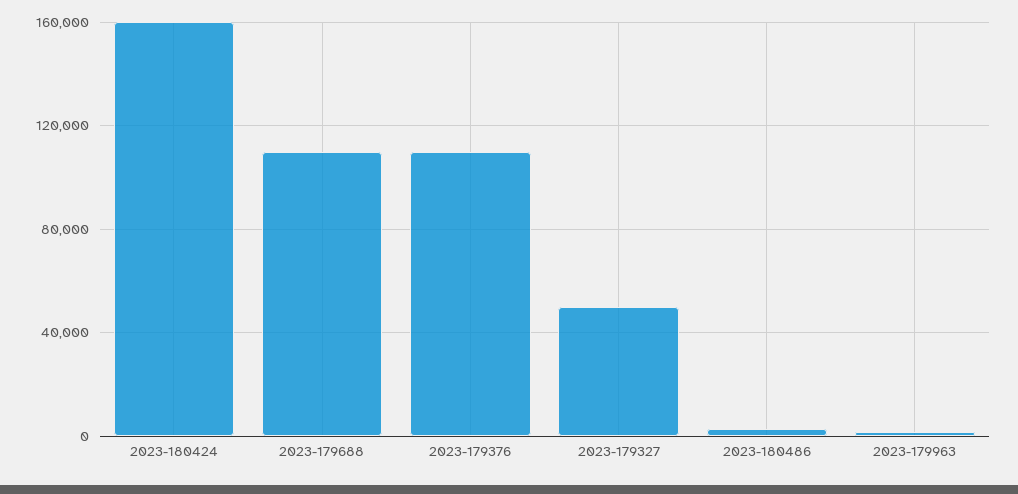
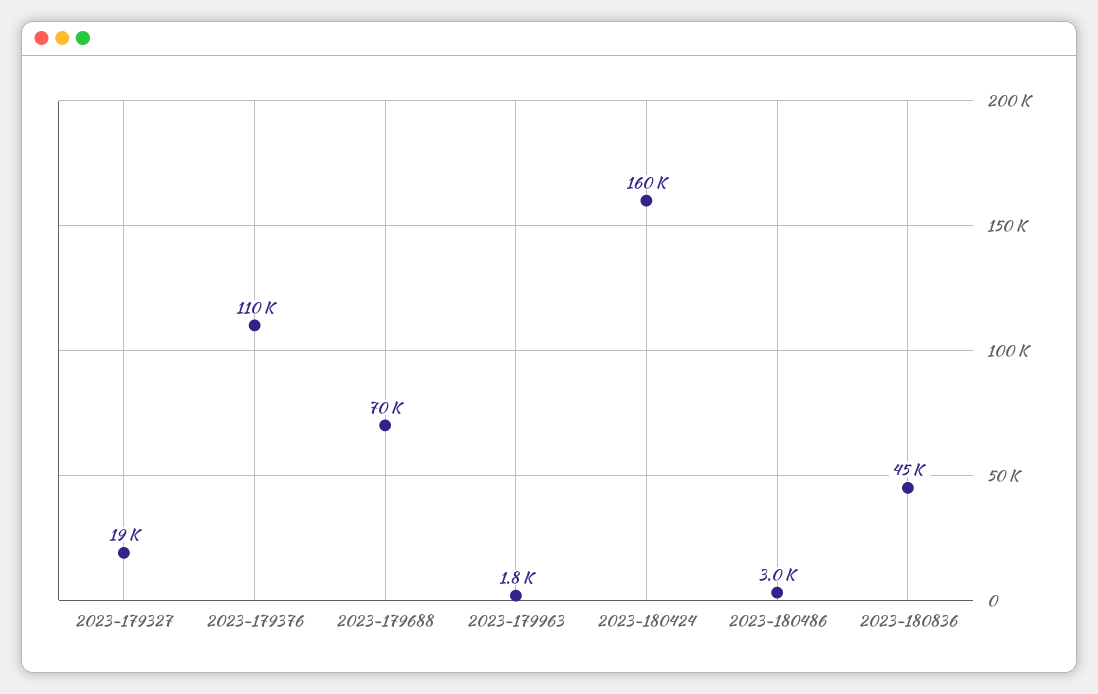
2023-179688: 110000 -> 70000
2023-179327: 50000 -> 19000
2023-180836: none -> 45000

